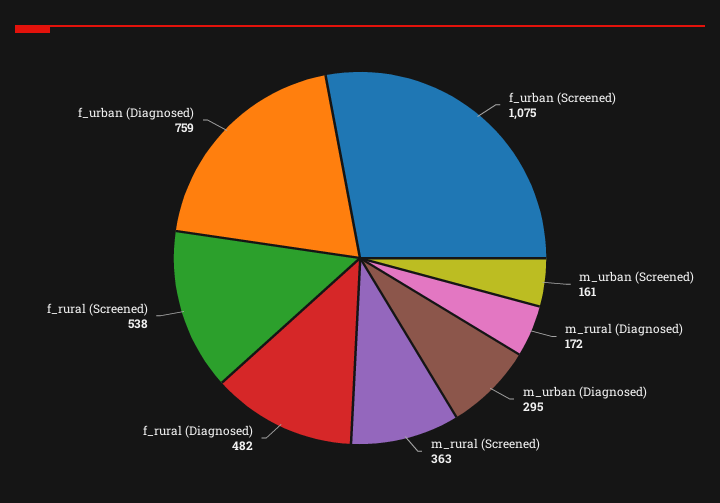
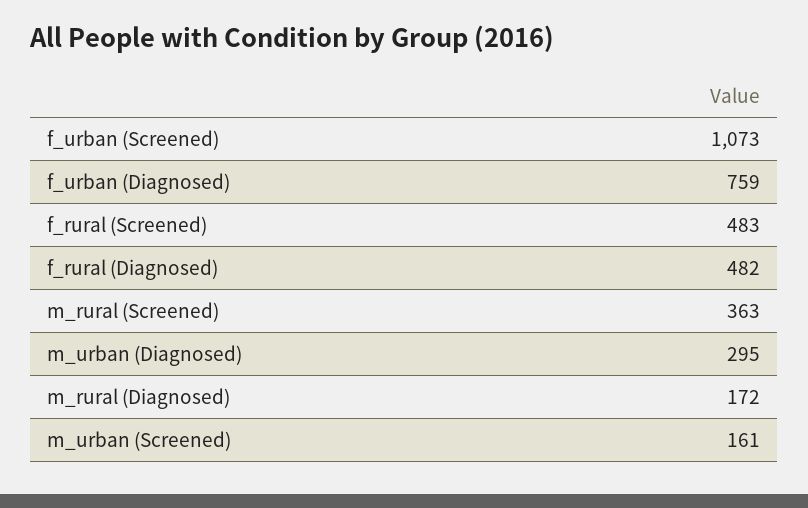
f_urban (Screened): 1075 -> 1073
f_rural (Screened): 538 -> 483

